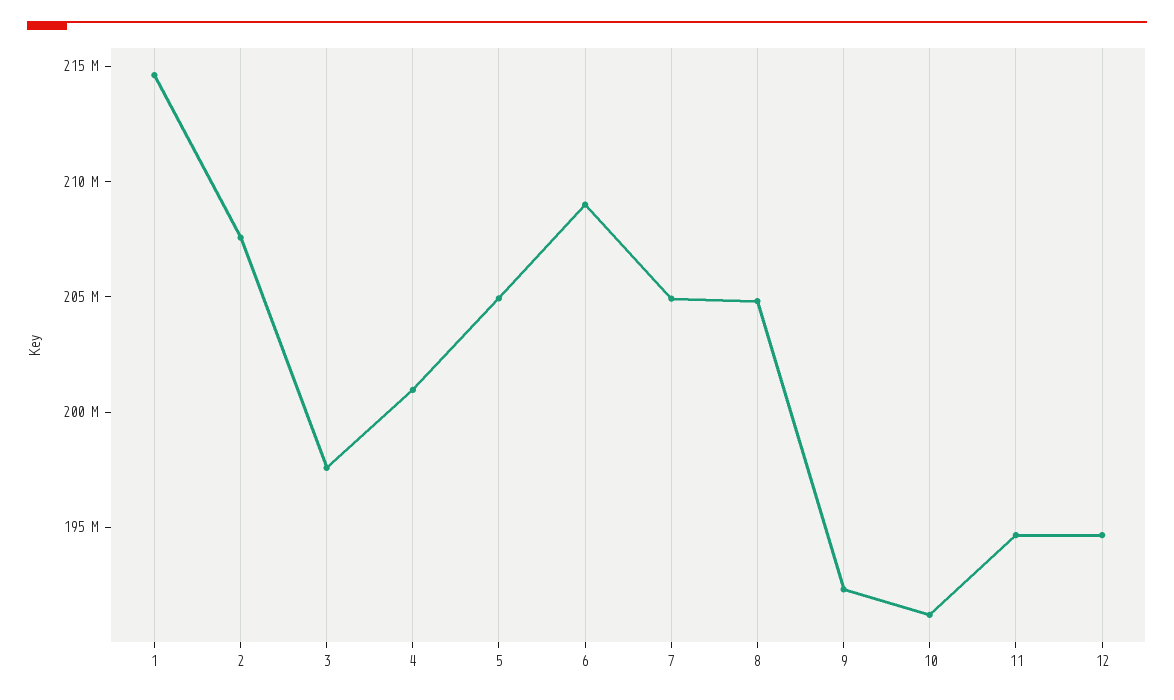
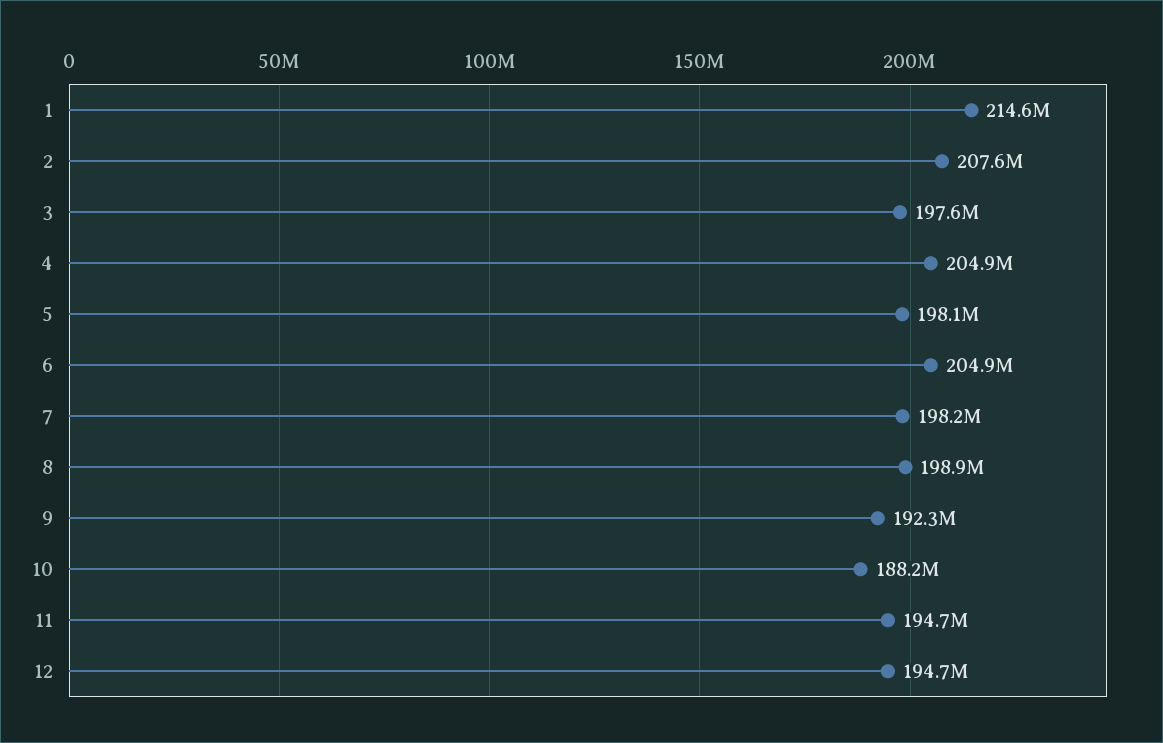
4: 201000000 -> 204900000
5: 205000000 -> 198100000
6: 209000000 -> 204900000
7: 205000000 -> 198200000
8: 205000000 -> 198900000
10: 191000000 -> 188200000

